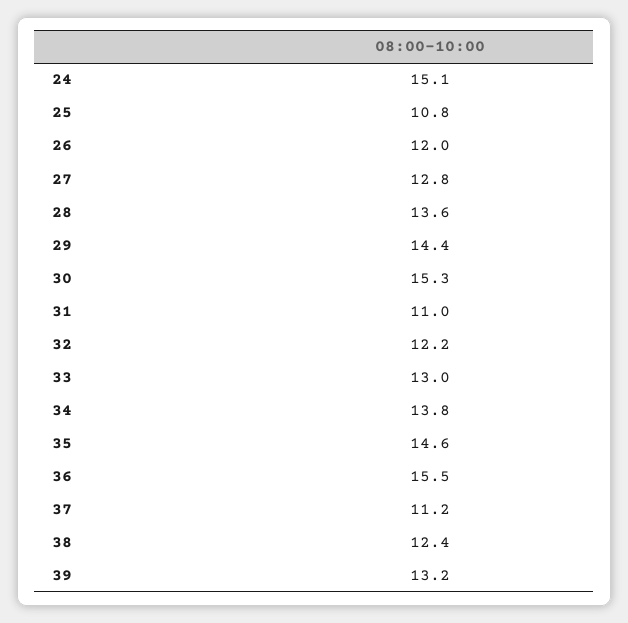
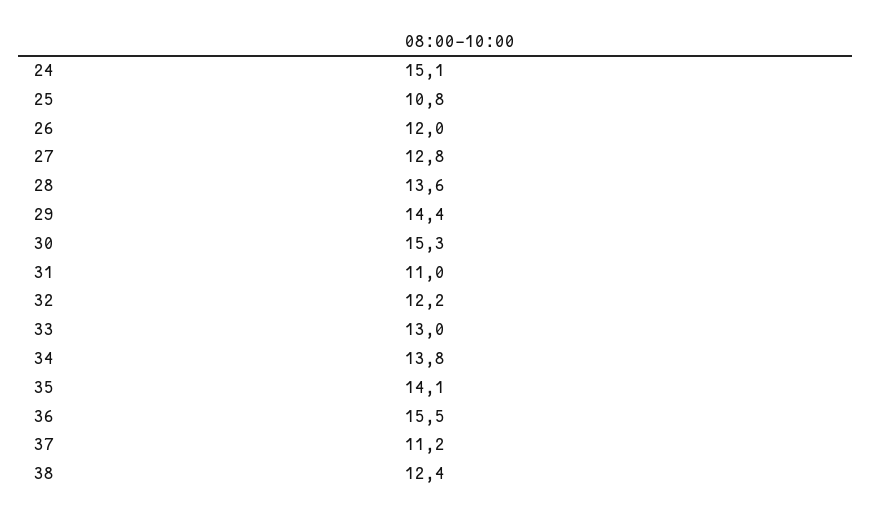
35: 14.6 -> 14.1
39: 13.2 -> none

